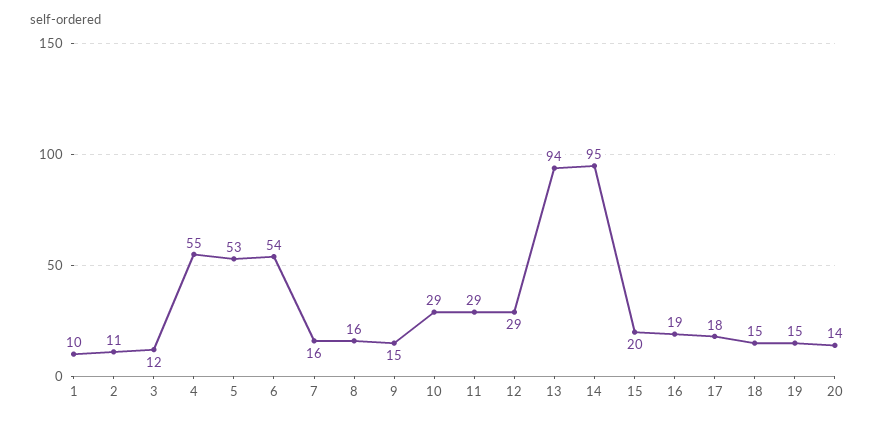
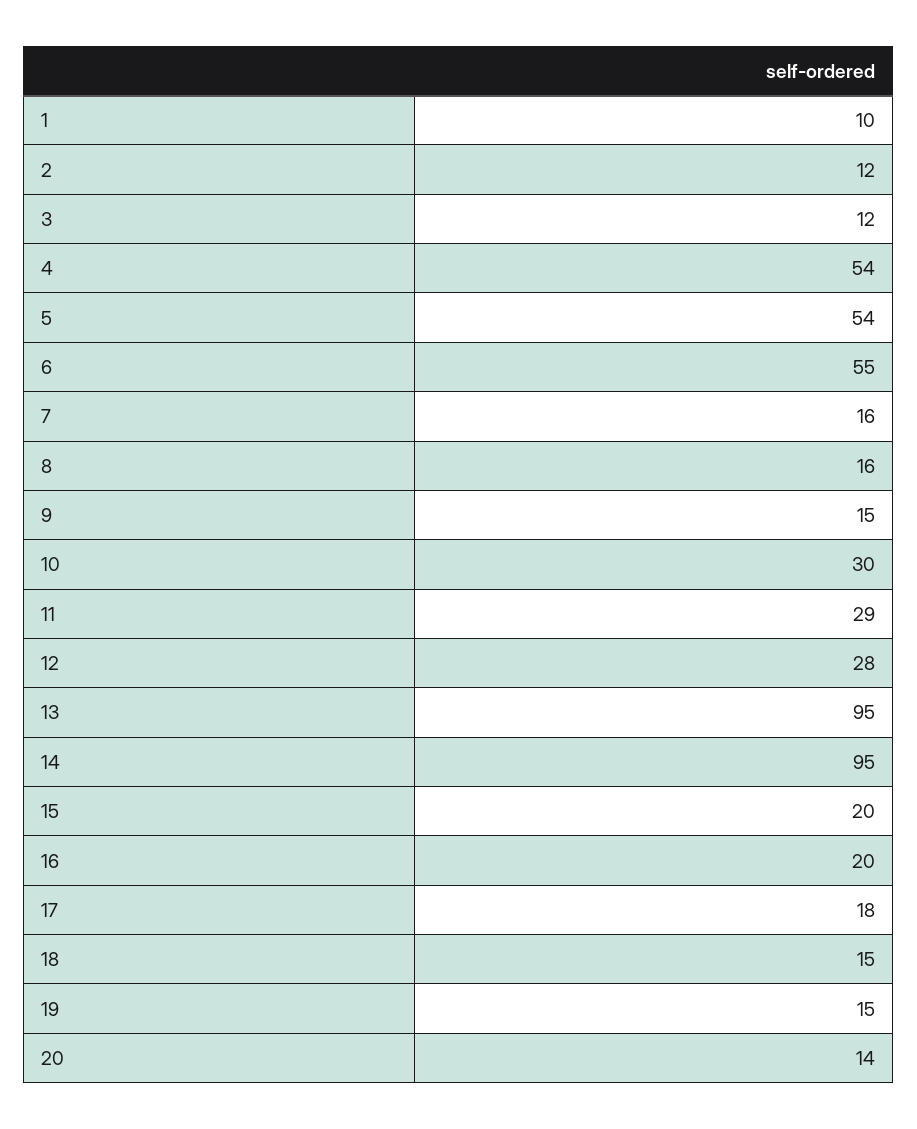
2: 11 -> 12
4: 55 -> 54
5: 53 -> 54
6: 54 -> 55
10: 29 -> 30
12: 29 -> 28
13: 94 -> 95
16: 19 -> 20

